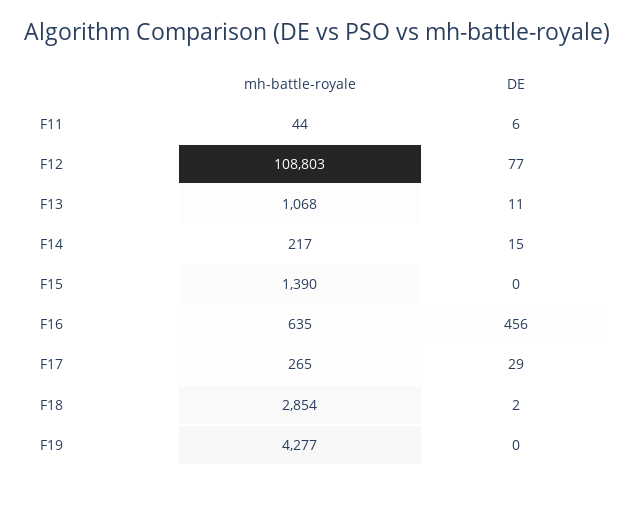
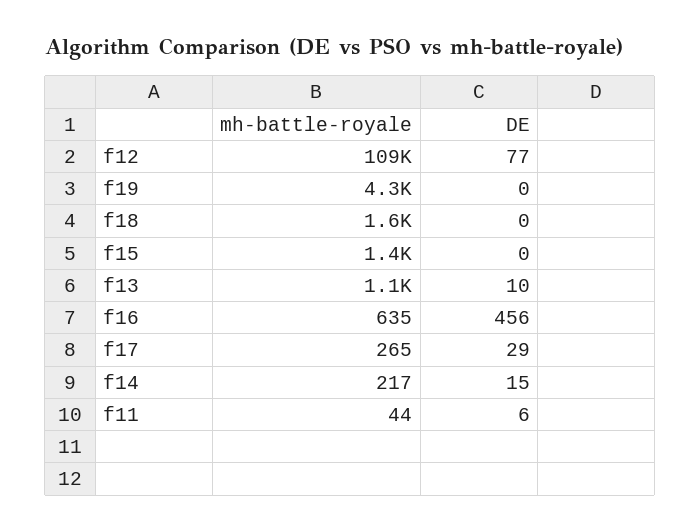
DE, F13: 11 -> 10
mh-battle-royale, F18: 2854 -> 1600
DE, F18: 2 -> 0

